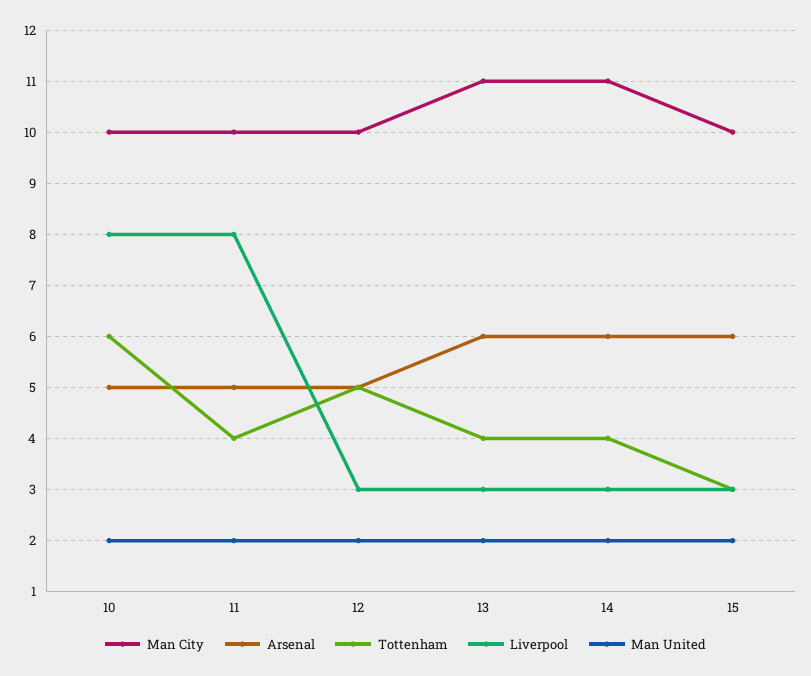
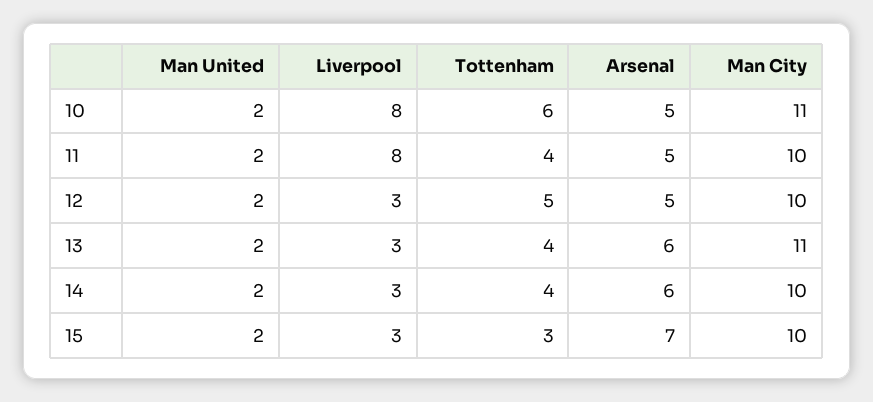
Man City, 10: 10 -> 11
Man City, 14: 11 -> 10
Arsenal, 15: 6 -> 7

